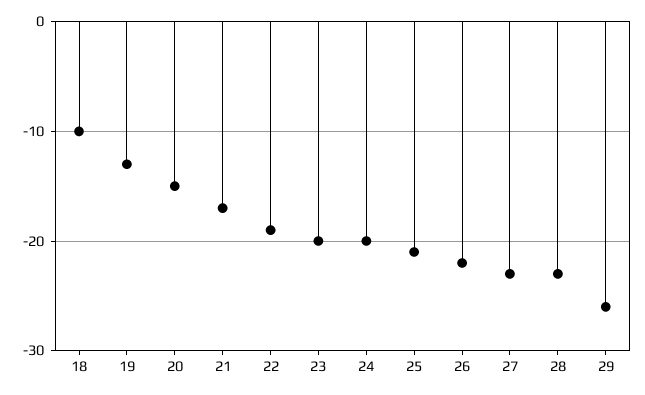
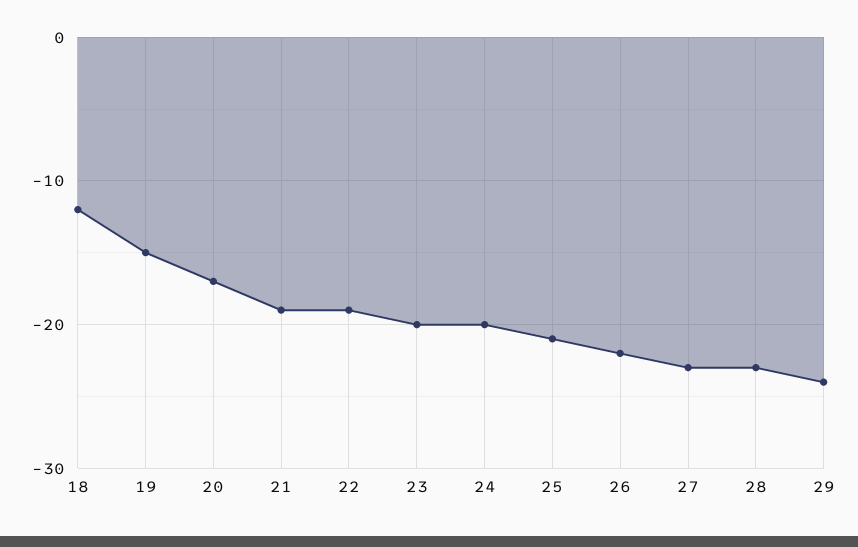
18: -10 -> -12
19: -13 -> -15
20: -15 -> -17
21: -17 -> -19
29: -26 -> -24

